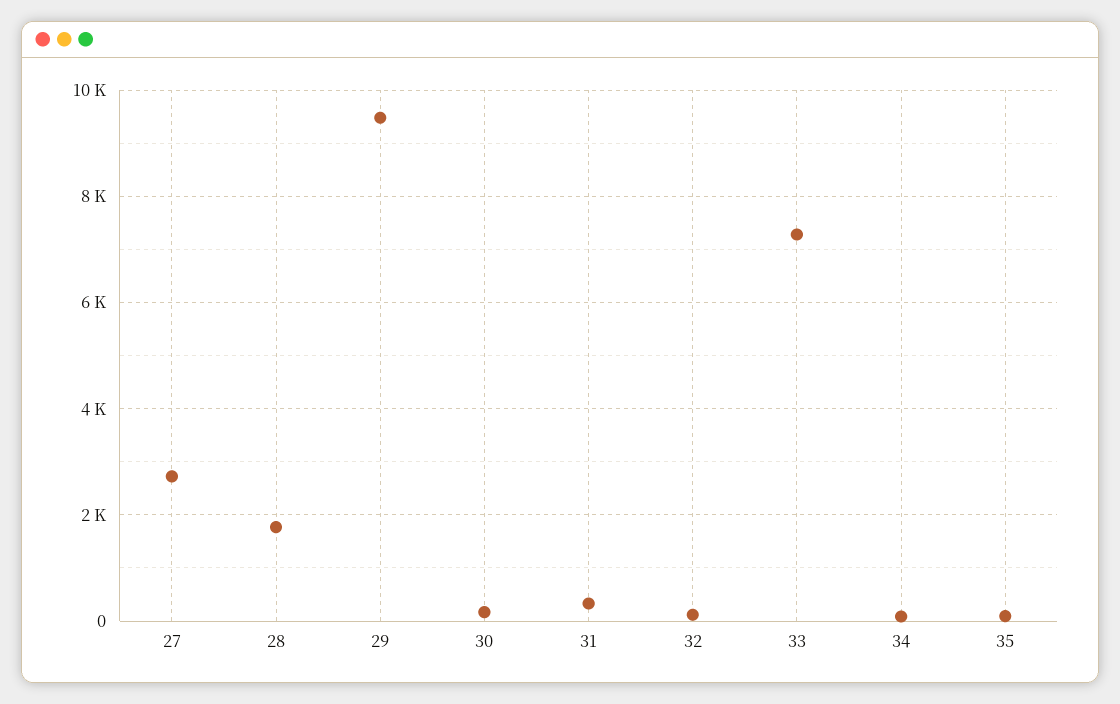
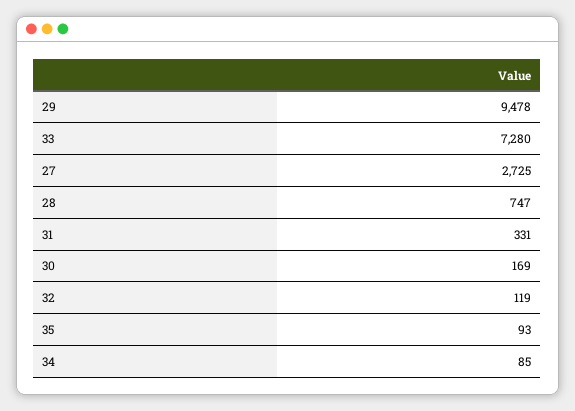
28: 1800 -> 747

